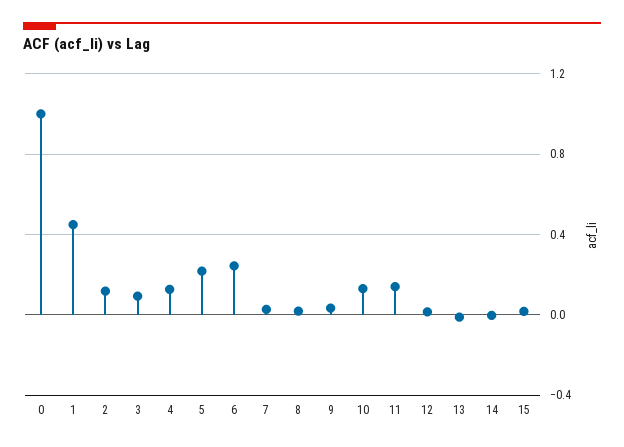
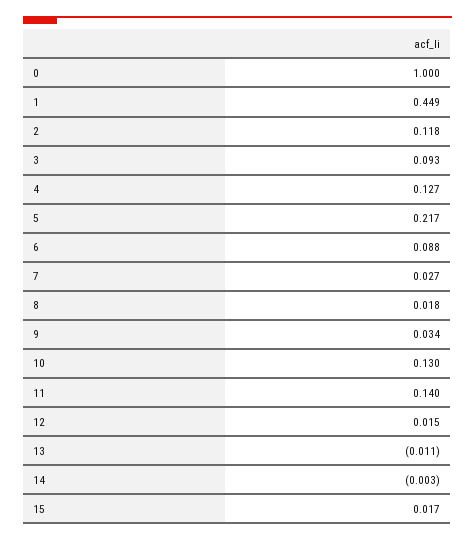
6: 0.25 -> 0.088

